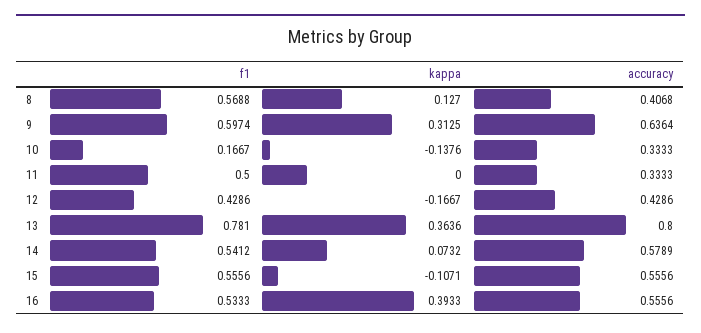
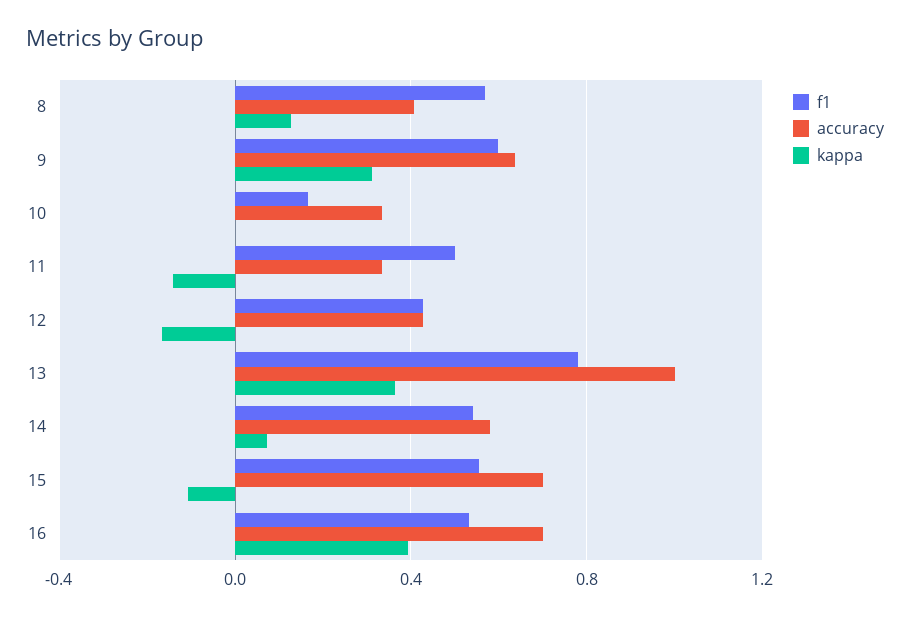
kappa, 10: -0.1376 -> 0
kappa, 11: 0 -> -0.15
accuracy, 13: 0.8 -> 1
accuracy, 15: 0.5556 -> 0.7
accuracy, 16: 0.5556 -> 0.7

